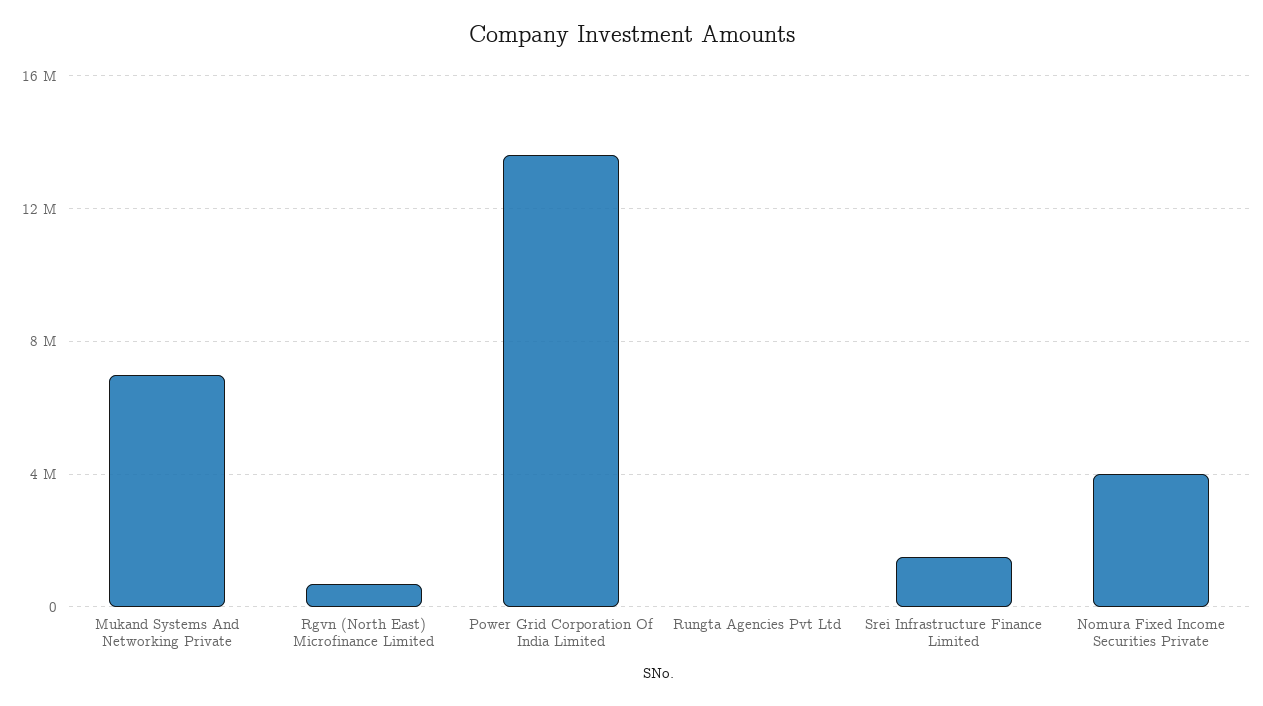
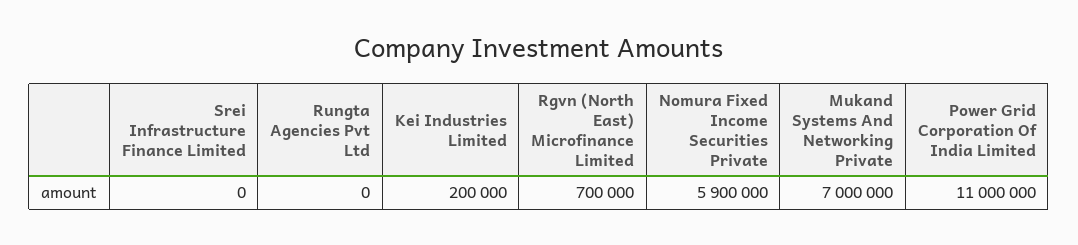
Power Grid Corporation Of India Limited: 13500000 -> 11000000
Srei Infrastructure Finance Limited: 1500000 -> 0
Nomura Fixed Income Securities Private: 4000000 -> 5900000
Kei Industries Limited: none -> 200000

